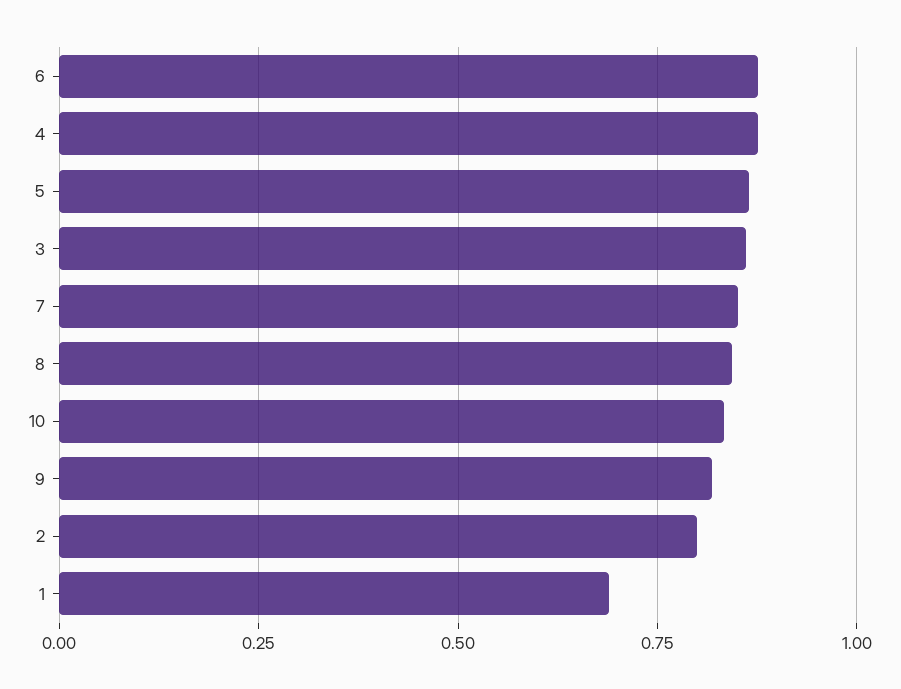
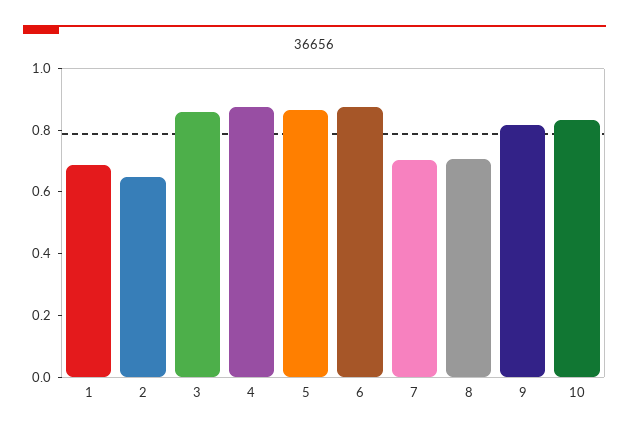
7: 0.85 -> 0.7
8: 0.85 -> 0.7
2: 0.8 -> 0.65

